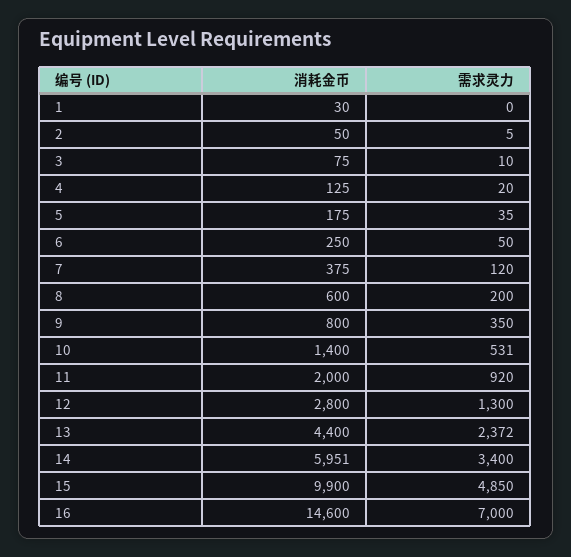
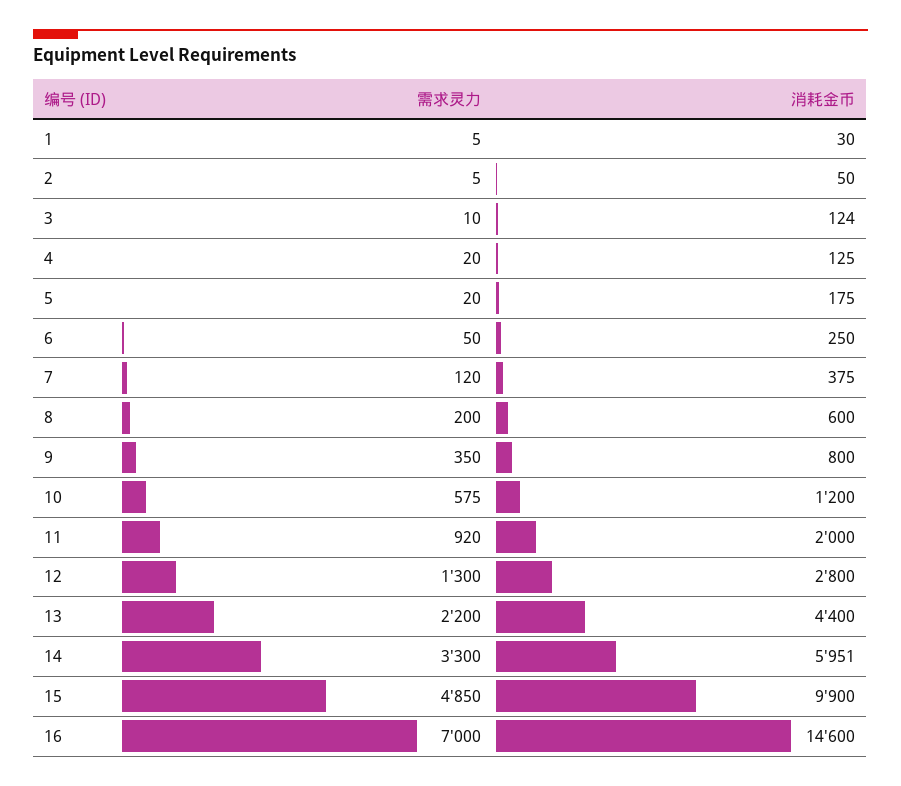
需求灵力, 1: 0 -> 5
消耗金币, 3: 75 -> 124
需求灵力, 5: 35 -> 20
消耗金币, 10: 1400 -> 1200
需求灵力, 10: 531 -> 575
需求灵力, 13: 2372 -> 2200
需求灵力, 14: 3400 -> 3300

